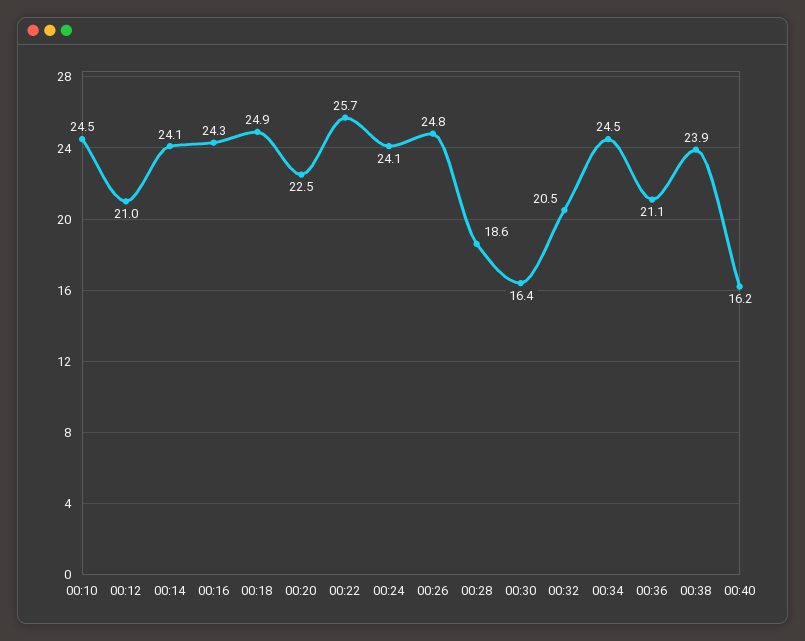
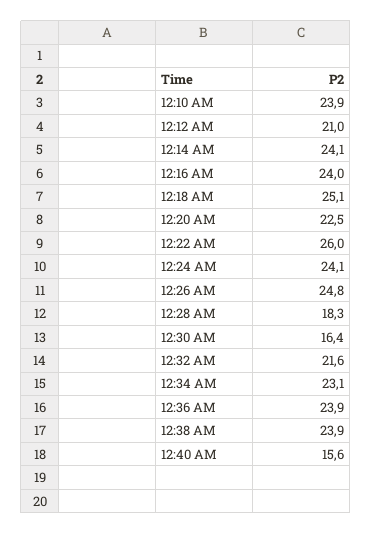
00:10: 24.5 -> 23.9
00:16: 24.3 -> 24
00:18: 24.9 -> 25.1
00:22: 25.7 -> 26
00:28: 18.6 -> 18.3
00:32: 20.5 -> 21.6
00:34: 24.5 -> 23.1
00:36: 21.1 -> 23.9
00:40: 16.2 -> 15.6

